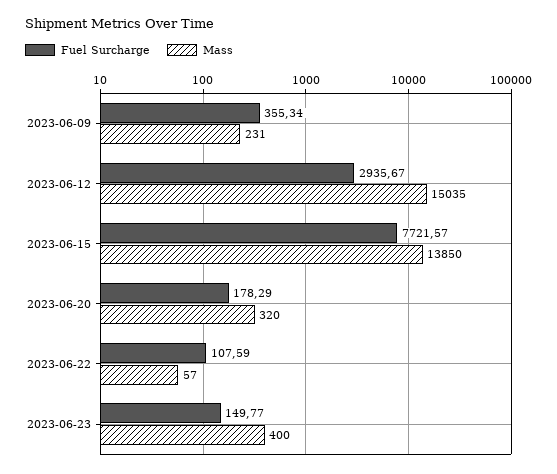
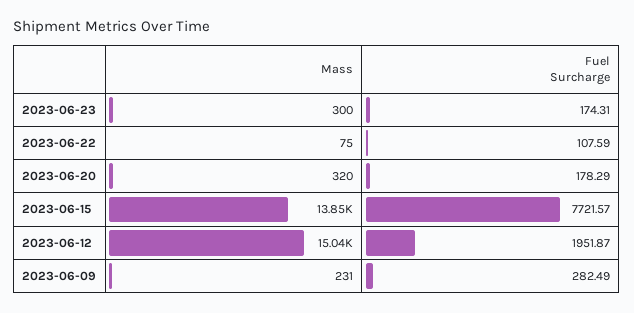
Fuel Surcharge, 2023-06-09: 355.34 -> 282.49
Fuel Surcharge, 2023-06-12: 2935.67 -> 1951.87
Mass, 2023-06-22: 57 -> 75
Fuel Surcharge, 2023-06-23: 149.77 -> 174.31
Mass, 2023-06-23: 400 -> 300

